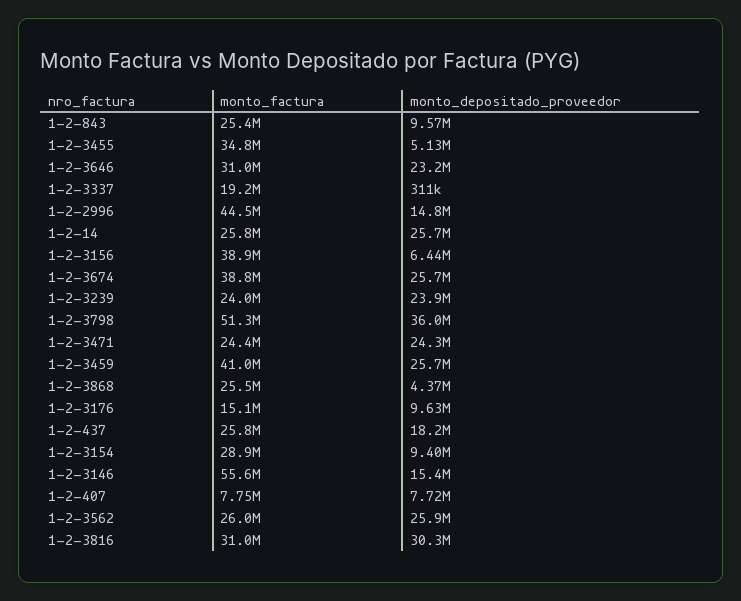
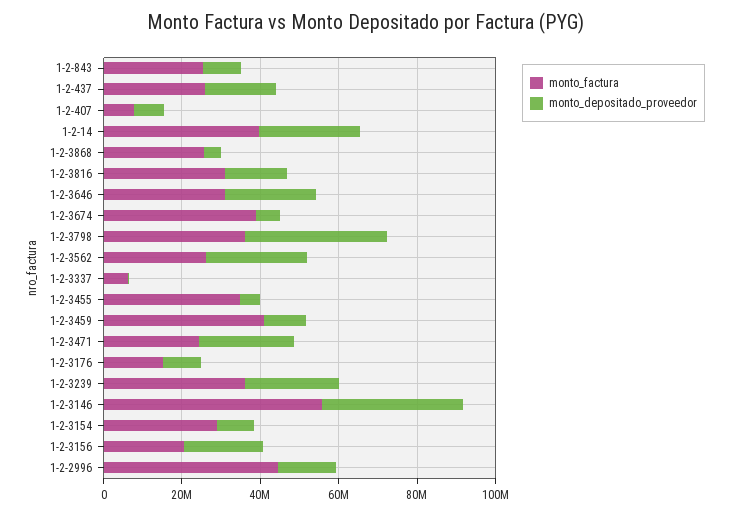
monto_factura, 1-2-3337: 19200000 -> 5000000
monto_factura, 1-2-14: 25800000 -> 40000000
monto_factura, 1-2-3156: 38900000 -> 20000000
monto_depositado_proveedor, 1-2-3156: 6440000 -> 20000000
monto_depositado_proveedor, 1-2-3674: 25700000 -> 5000000
monto_factura, 1-2-3239: 24000000 -> 35000000
monto_factura, 1-2-3798: 51300000 -> 35000000
monto_depositado_proveedor, 1-2-3459: 25700000 -> 10000000
monto_depositado_proveedor, 1-2-3146: 15400000 -> 35000000
monto_depositado_proveedor, 1-2-3816: 30300000 -> 15000000

